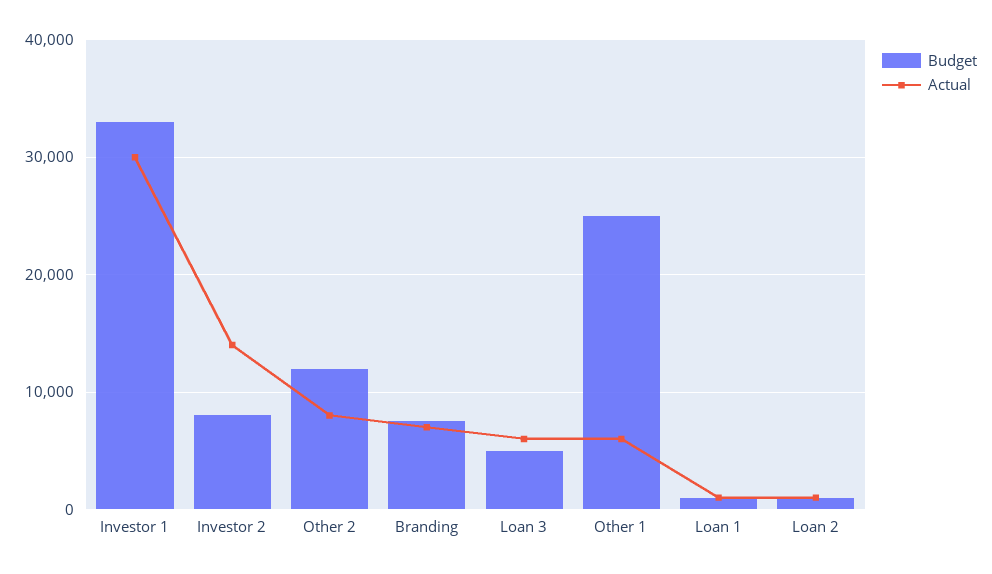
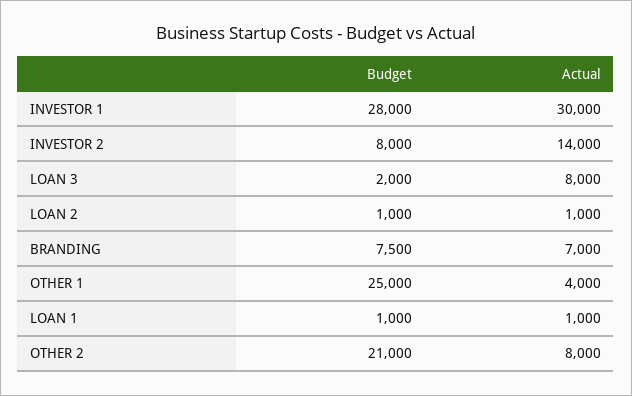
Budget, Investor 1: 33000 -> 28000
Budget, Other 2: 12000 -> 21000
Budget, Loan 3: 5000 -> 2000
Actual, Loan 3: 6000 -> 8000
Actual, Other 1: 6000 -> 4000

